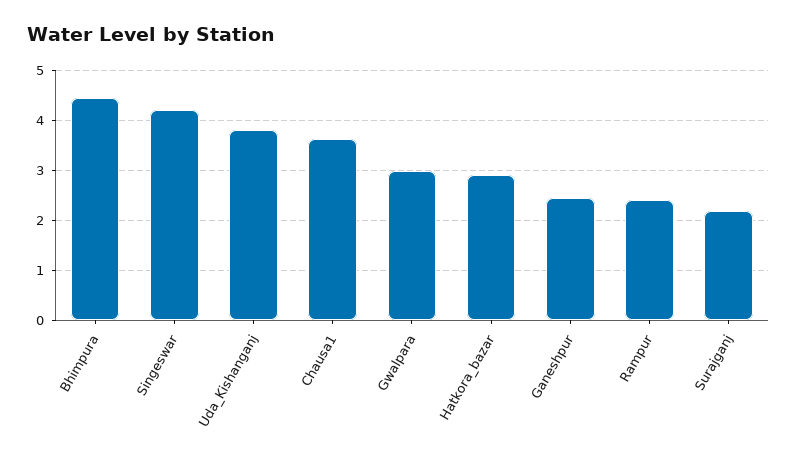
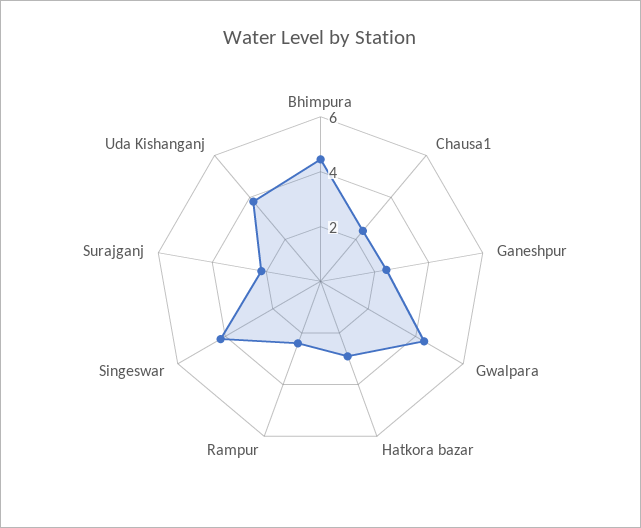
Chausa1: 3.6 -> 2.5
Gwalpara: 3 -> 4.5

